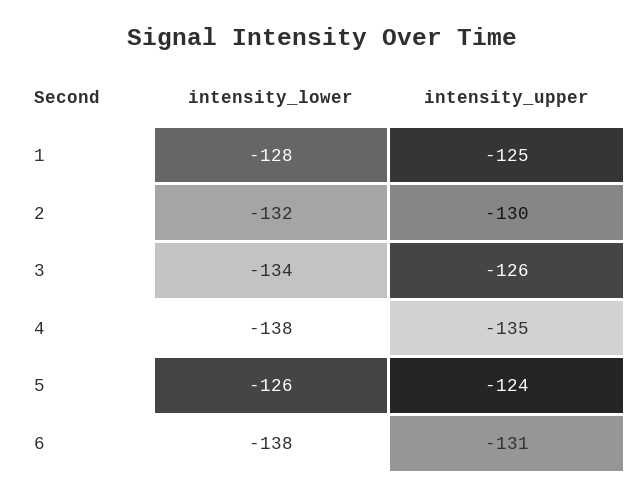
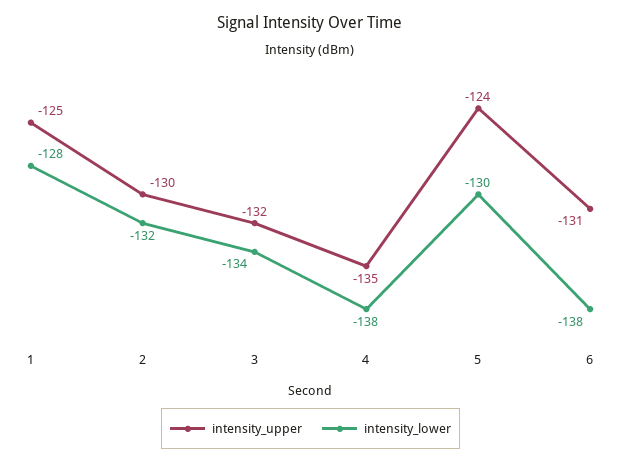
intensity_upper, 3: -126 -> -132
intensity_lower, 5: -126 -> -130

